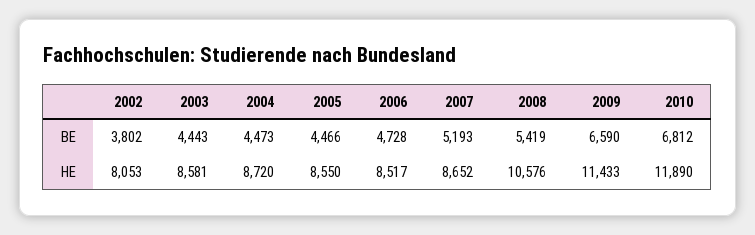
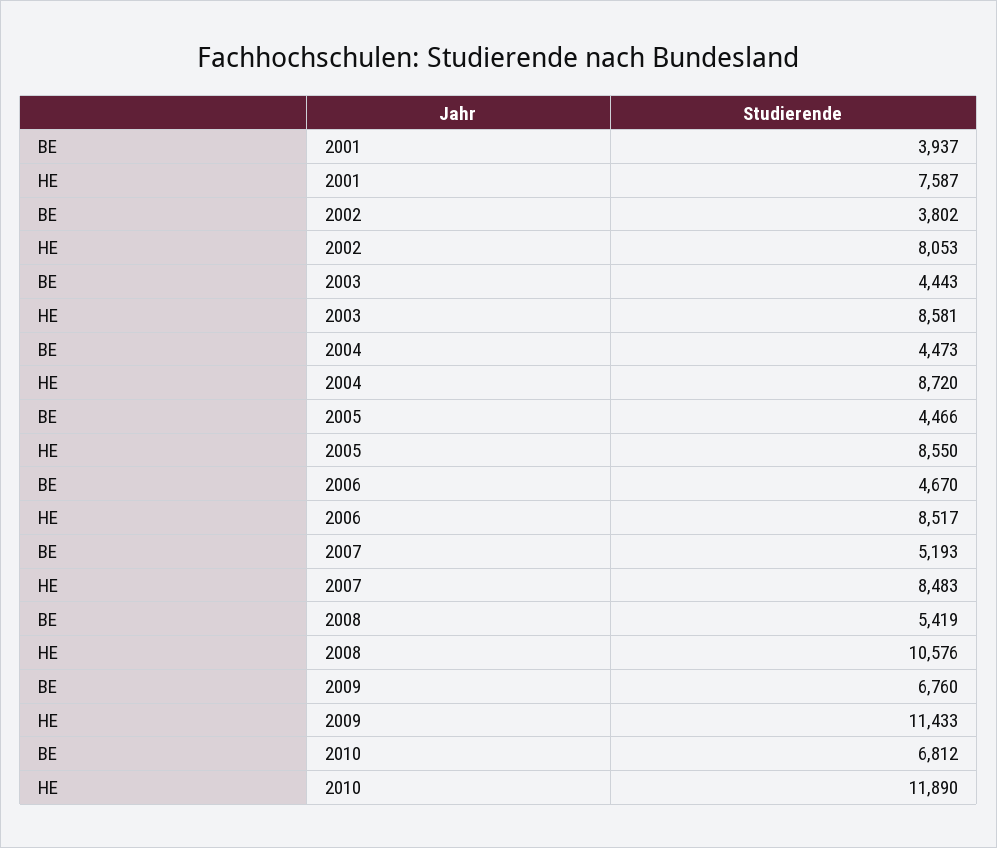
2006, BE: 4728 -> 4670
2009, BE: 6590 -> 6760
2007, HE: 8652 -> 8483
2001, BE: none -> 3937
2001, HE: none -> 7587

